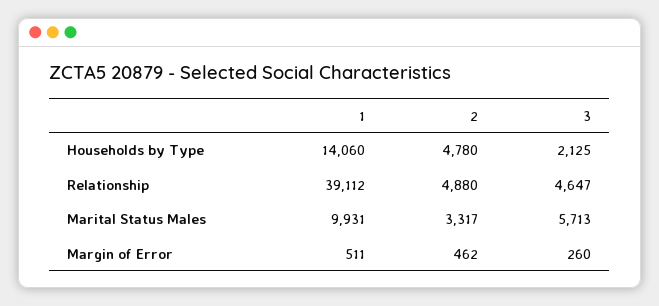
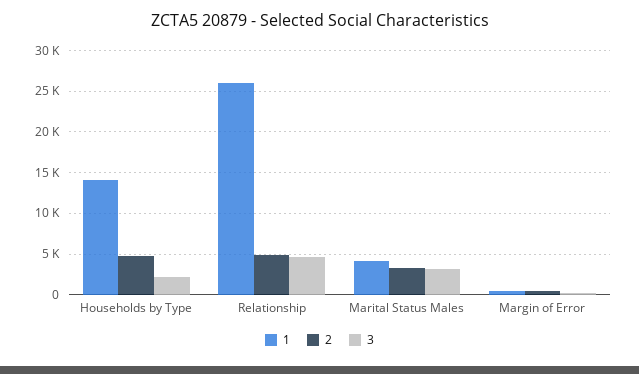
1, Relationship: 39112 -> 26000
1, Marital Status Males: 9931 -> 4000
3, Marital Status Males: 5713 -> 3000

